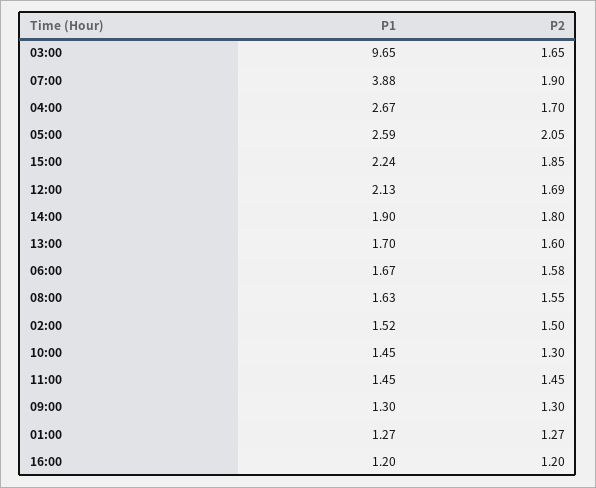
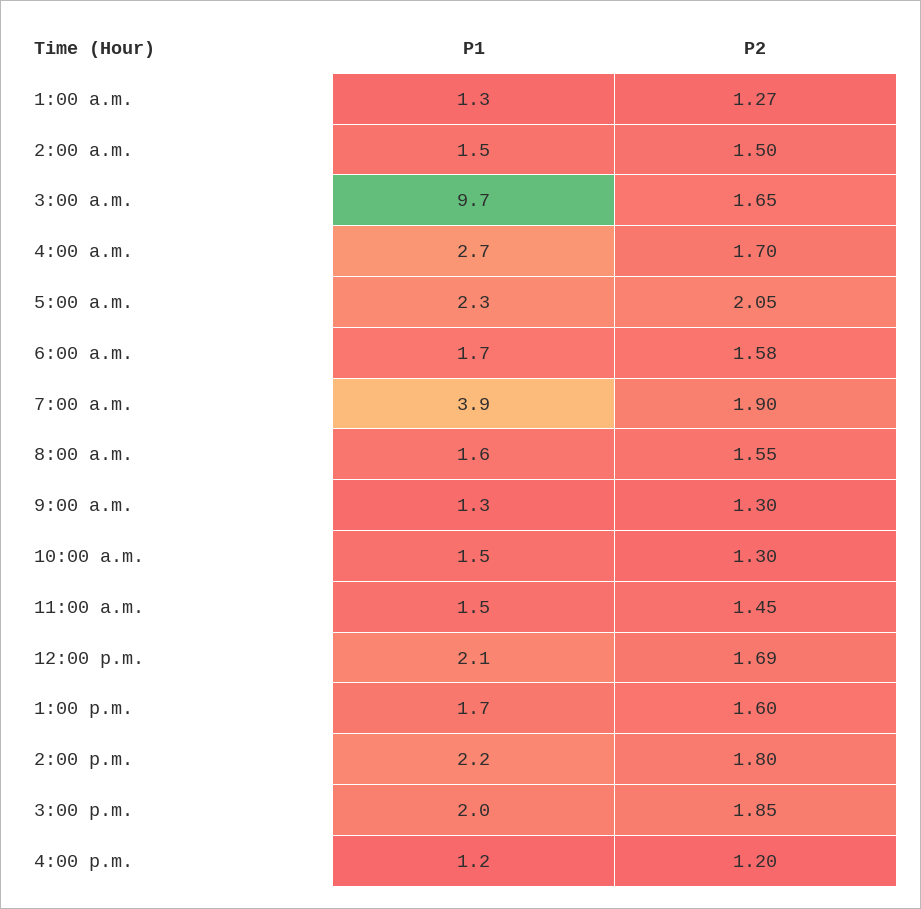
P1, 05:00: 2.59 -> 2.3
P1, 15:00: 2.24 -> 2
P1, 14:00: 1.9 -> 2.2

